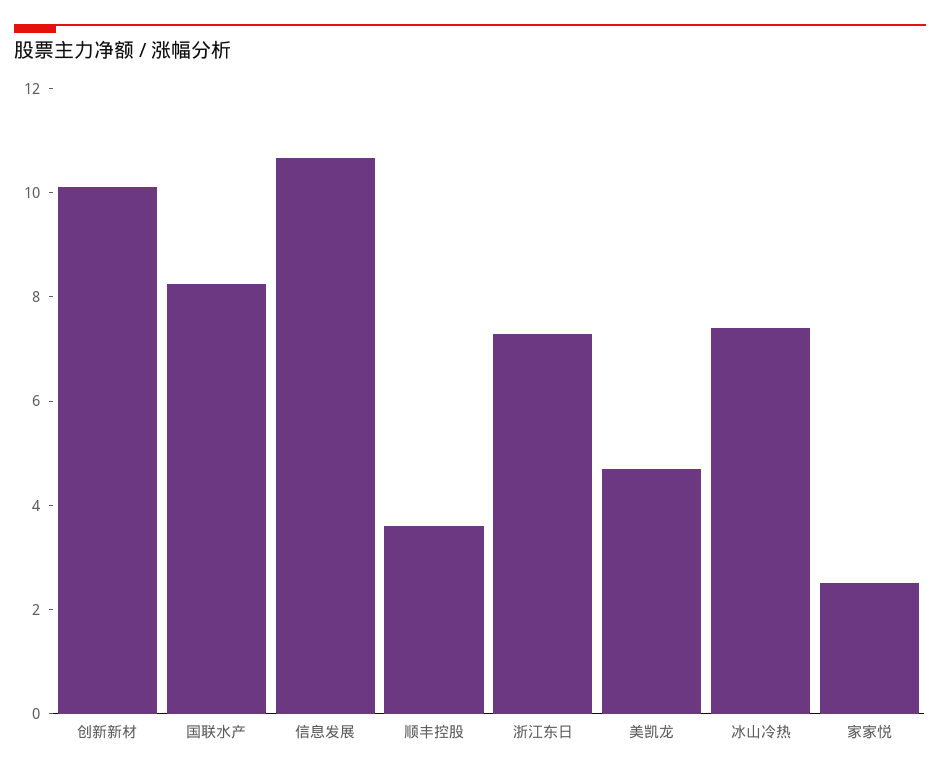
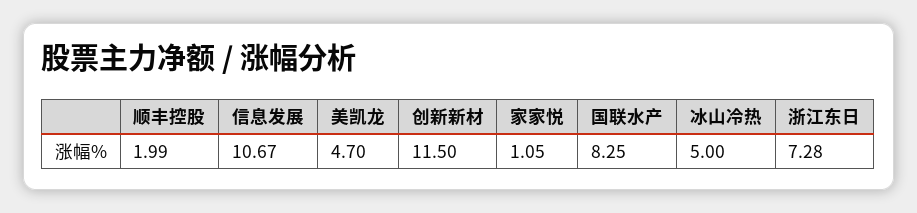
创新新材: 10 -> 11.5
顺丰控股: 3.5 -> 1.99
冰山冷热: 7.5 -> 5
家家悦: 2.5 -> 1.05

